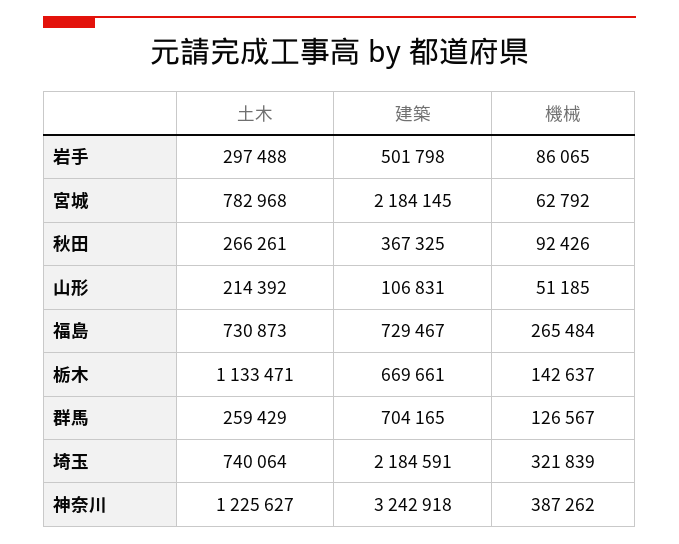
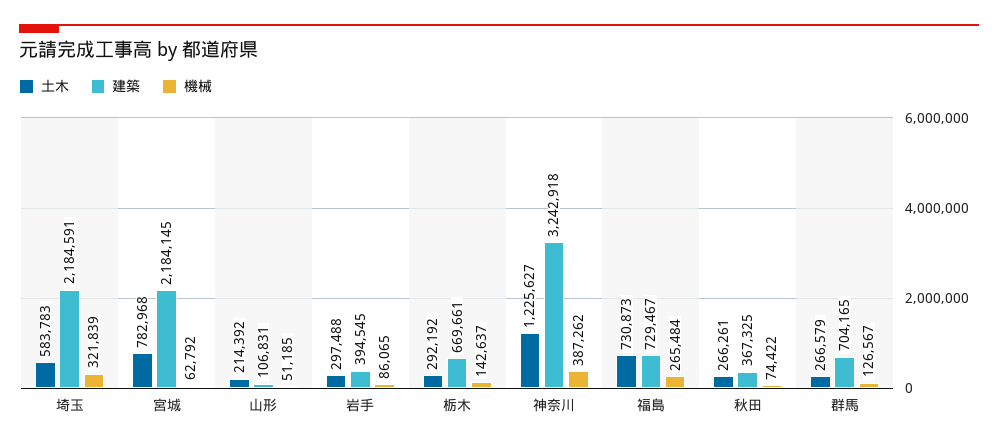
建築, 岩手: 501798 -> 394545
機械, 秋田: 92426 -> 74422
土木, 栃木: 1133471 -> 292192
土木, 群馬: 259429 -> 266579
土木, 埼玉: 740064 -> 583783

